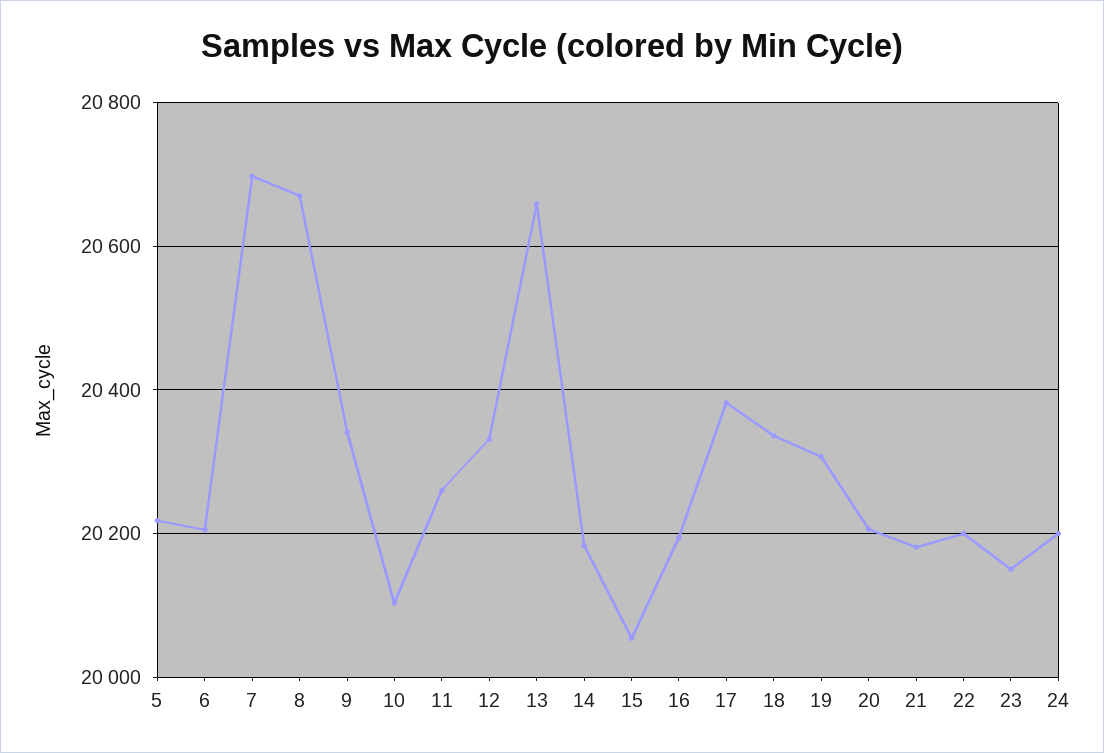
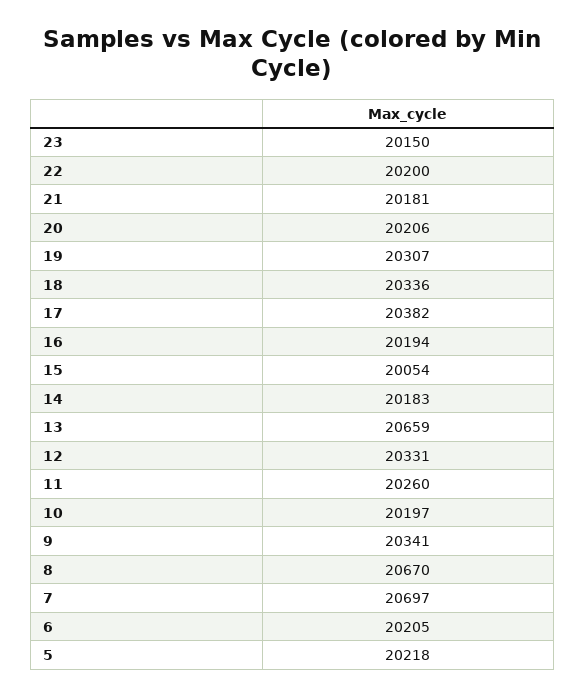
10: 20100 -> 20197
24: 20200 -> none

